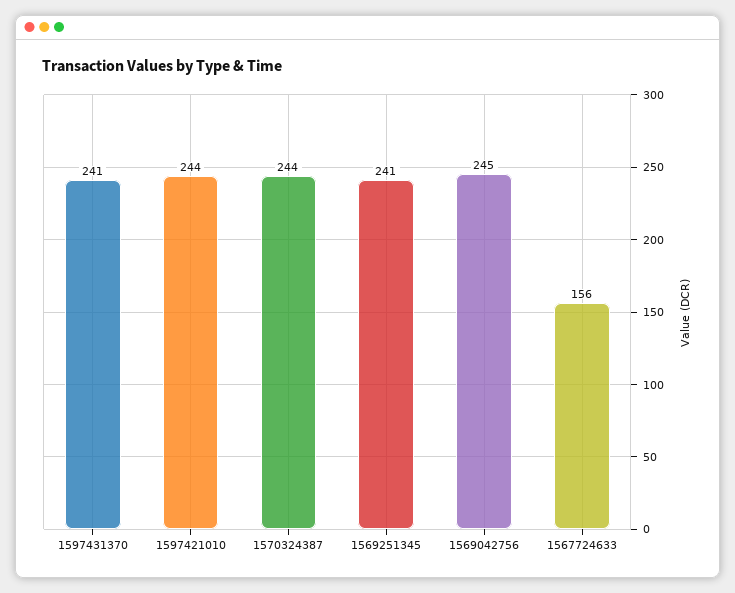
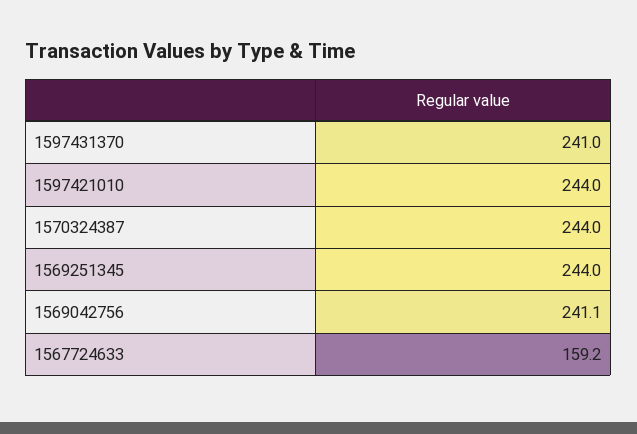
1569251345: 241 -> 244
1569042756: 245 -> 241.1
1567724633: 156 -> 159.2

